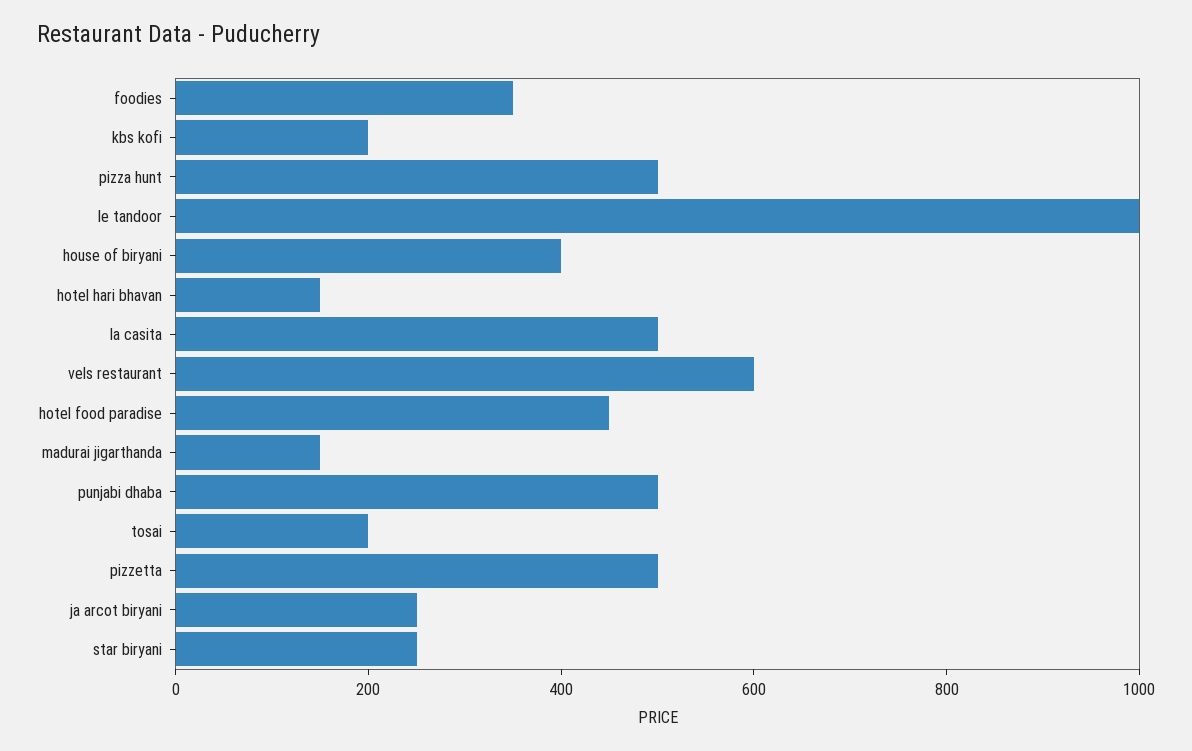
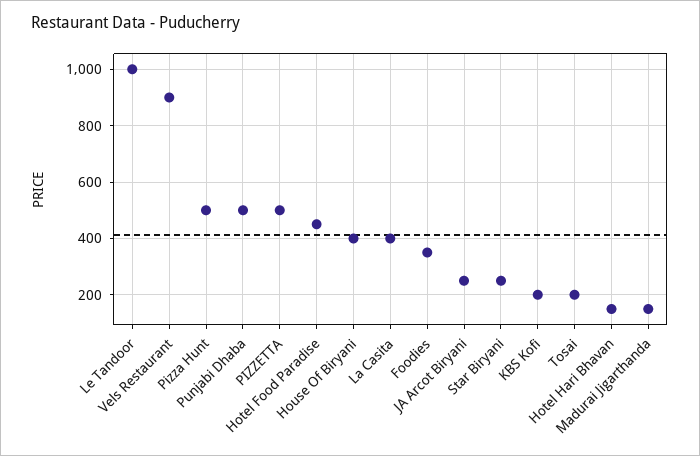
la casita: 500 -> 400
vels restaurant: 600 -> 900

